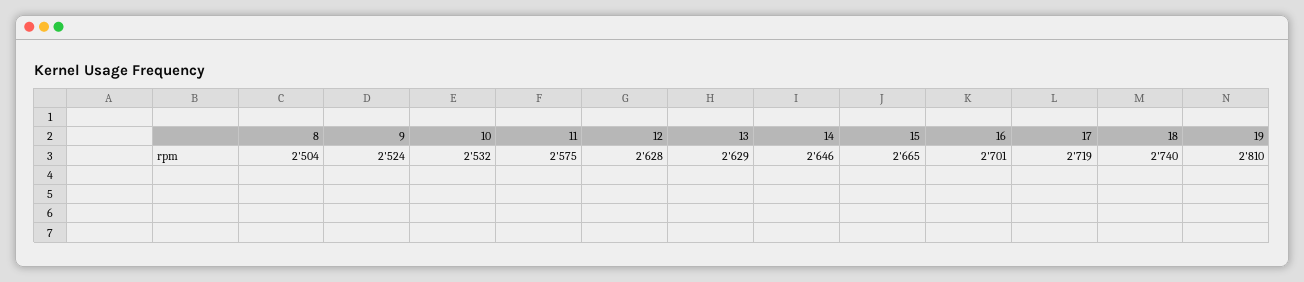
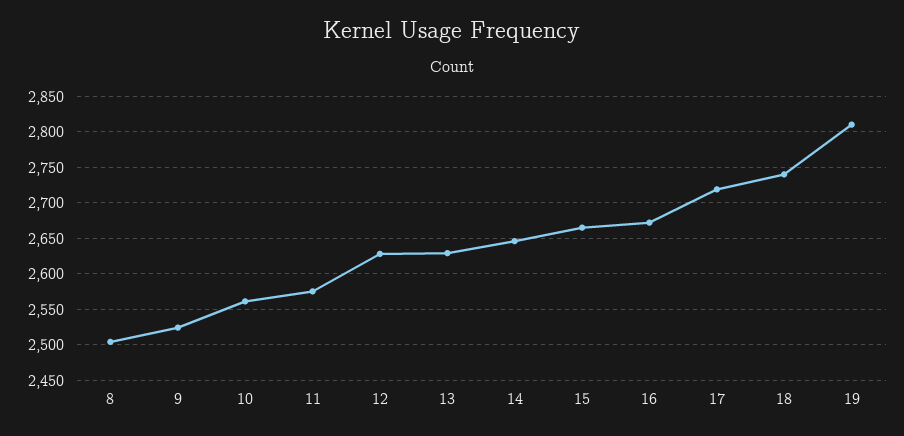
10: 2532 -> 2560
16: 2701 -> 2670

